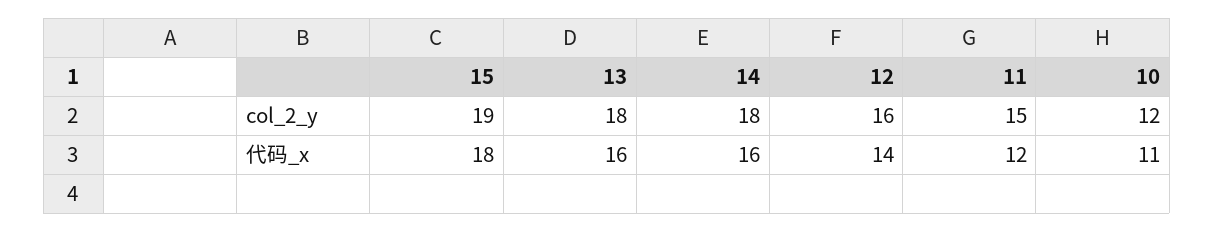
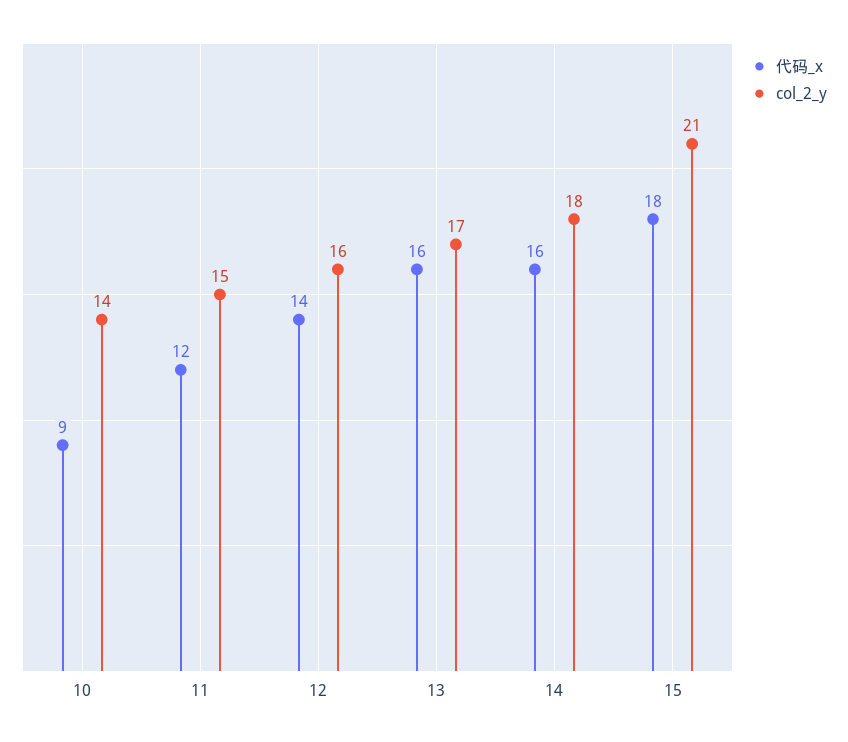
col_2_y, 15: 19 -> 21
col_2_y, 13: 18 -> 17
col_2_y, 10: 12 -> 14
代码_x, 10: 11 -> 9

